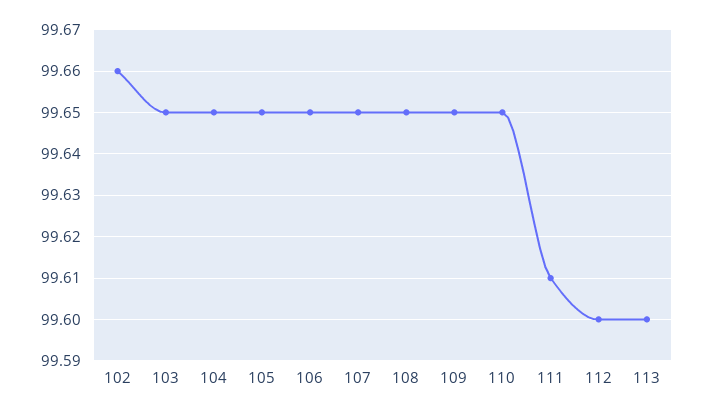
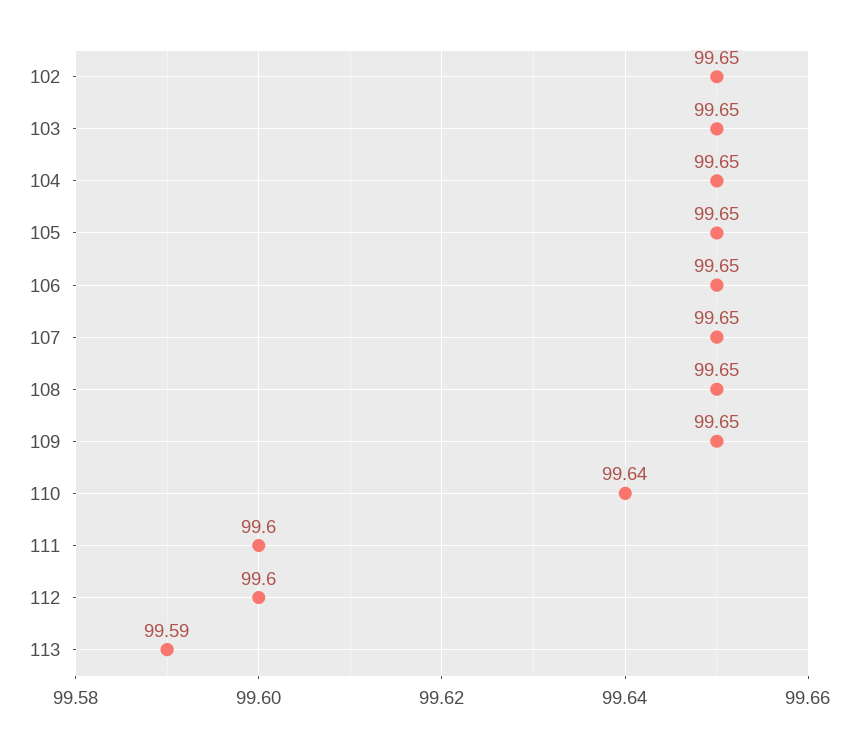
102: 99.66 -> 99.65
110: 99.65 -> 99.64
111: 99.61 -> 99.6
113: 99.6 -> 99.59

